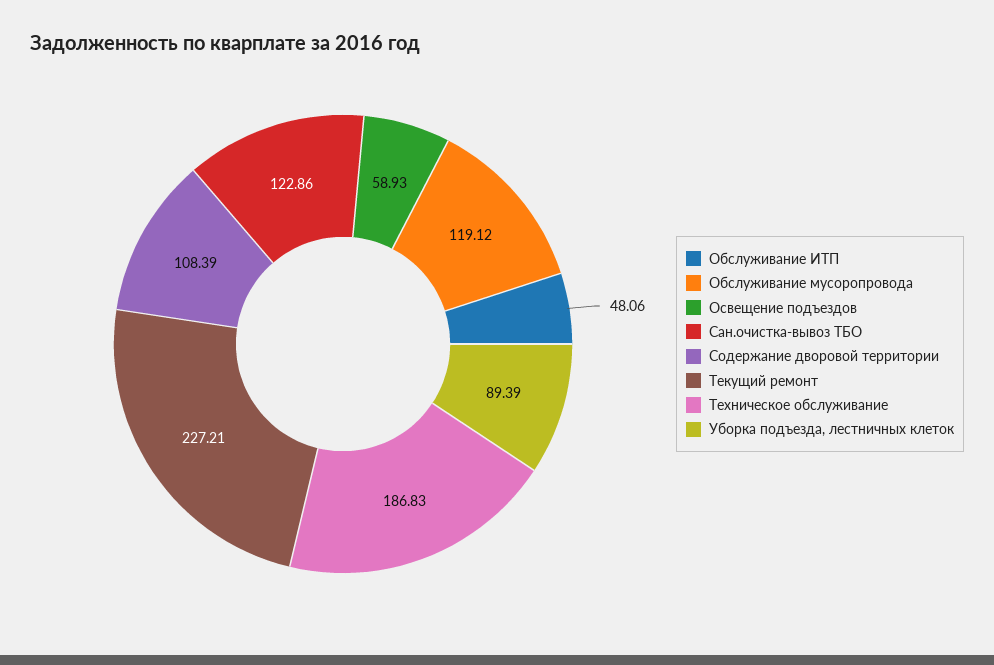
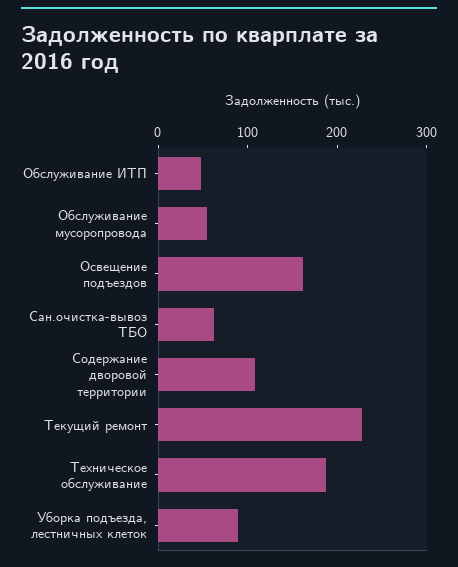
Обслуживание мусоропровода: 119.12 -> 60
Освещение подъездов: 58.93 -> 160
Сан.очистка-вывоз ТБО: 122.86 -> 60

